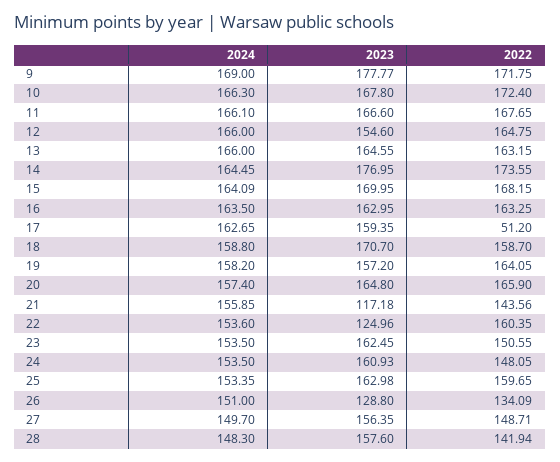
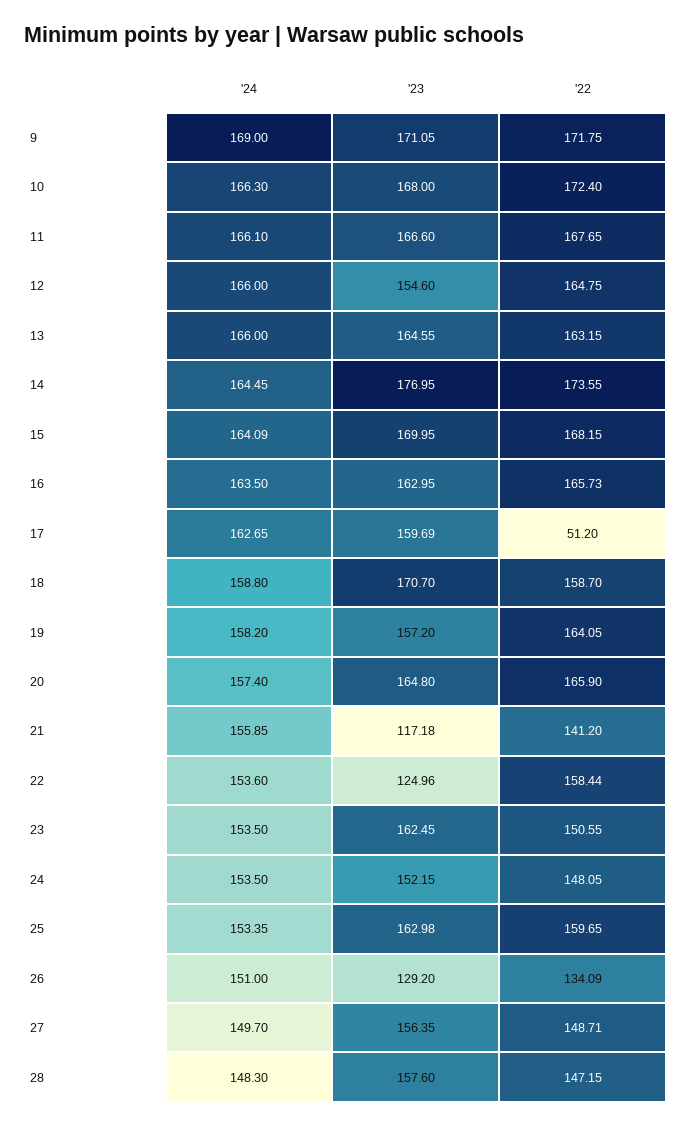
2023, 9: 177.77 -> 171.05
2023, 10: 167.8 -> 168
2022, 16: 163.25 -> 165.73
2023, 17: 159.35 -> 159.69
2022, 21: 143.56 -> 141.2
2022, 22: 160.35 -> 158.44
2023, 24: 160.93 -> 152.15
2023, 26: 128.8 -> 129.2
2022, 28: 141.94 -> 147.15

